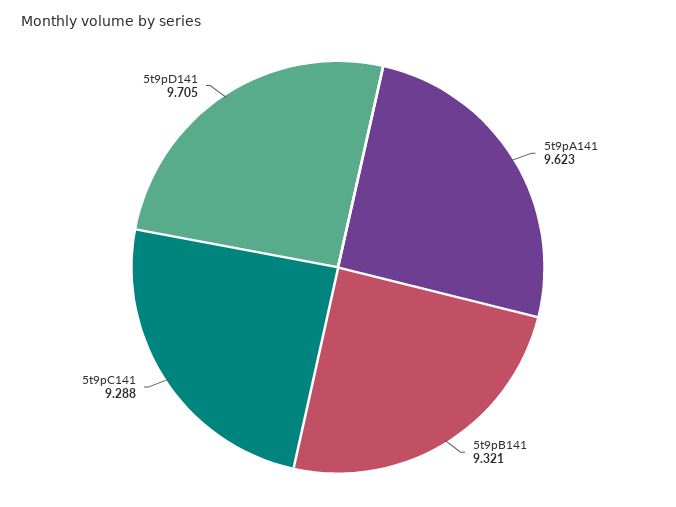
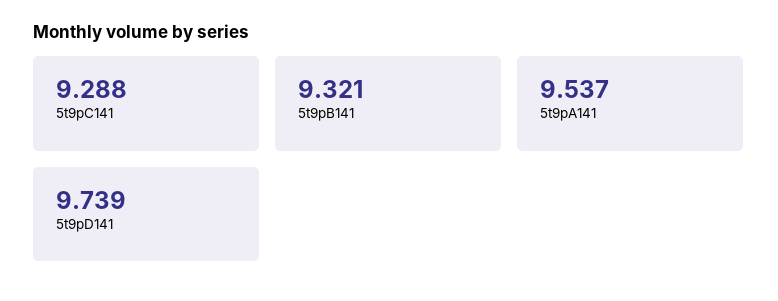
5t9pA141: 9.623 -> 9.537
5t9pD141: 9.705 -> 9.739

